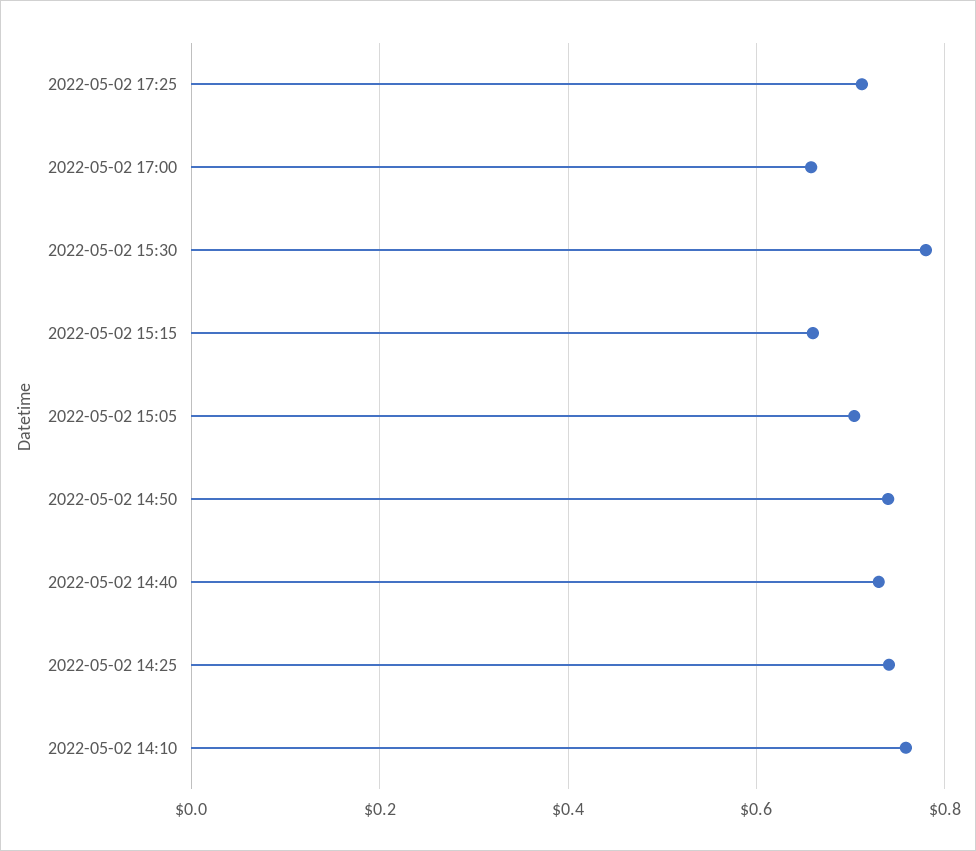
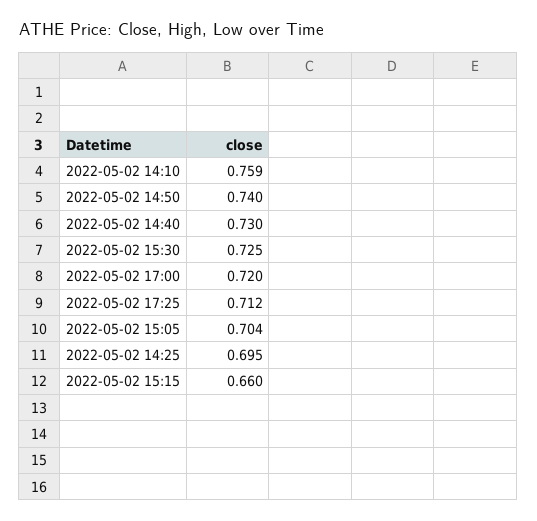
2022-05-02 17:00: 0.66 -> 0.72
2022-05-02 15:30: 0.78 -> 0.725
2022-05-02 14:25: 0.74 -> 0.695

